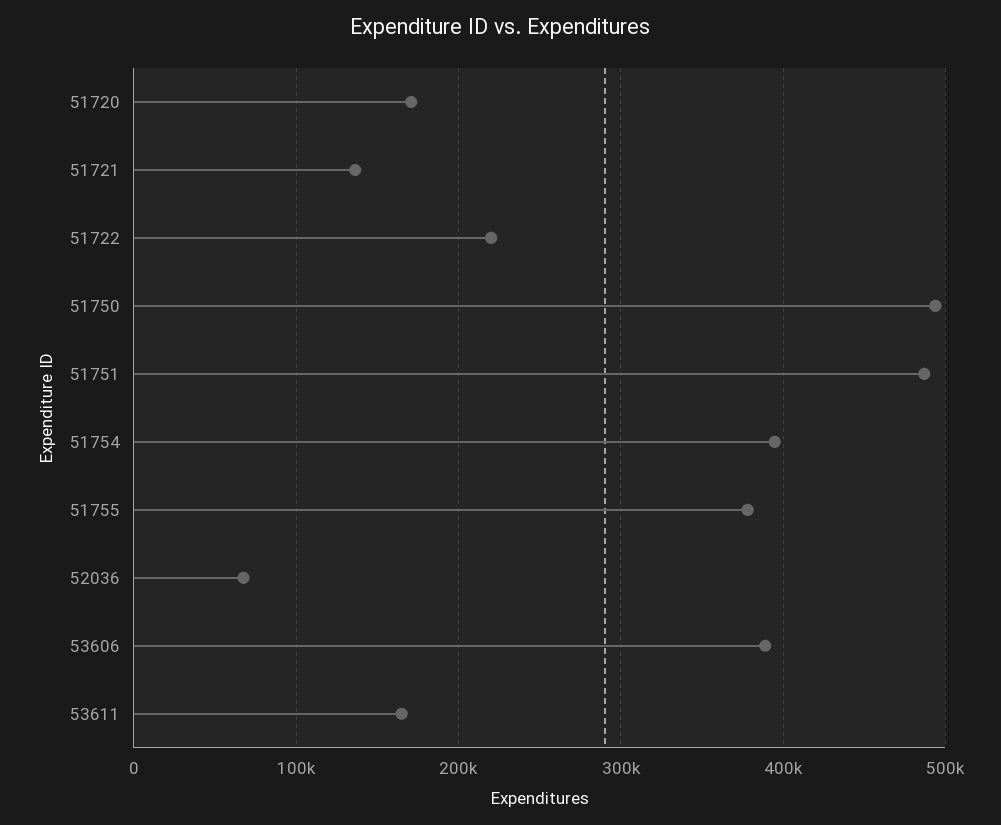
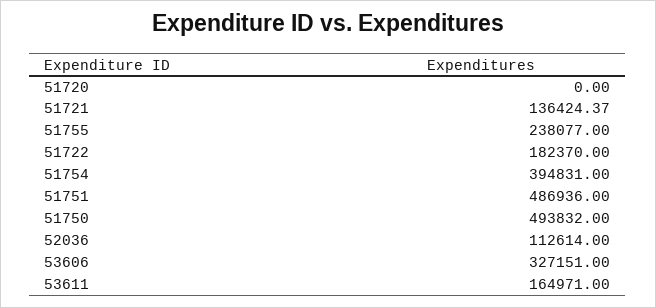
51720: 170000 -> 0
51722: 220000 -> 182370
51755: 380000 -> 238077
52036: 70000 -> 112614
53606: 390000 -> 327151

